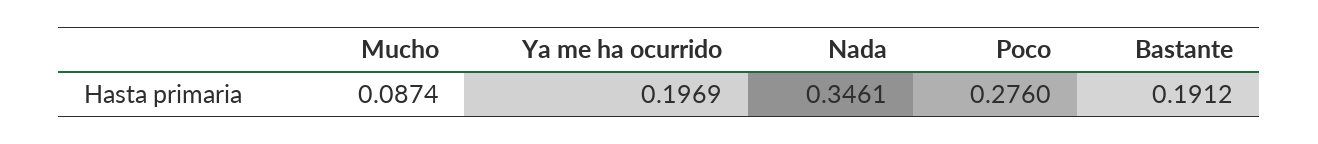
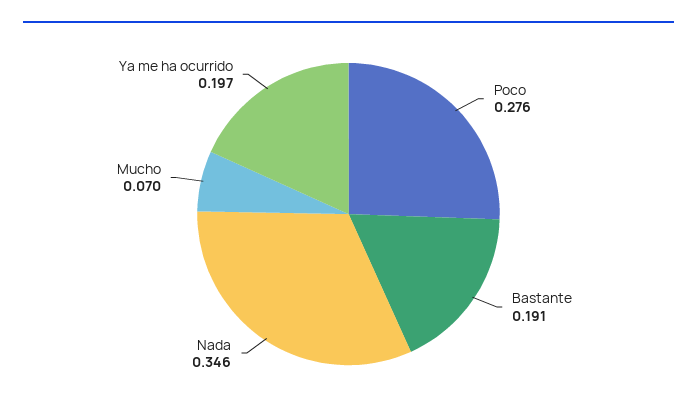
Mucho: 0.0874 -> 0.07

